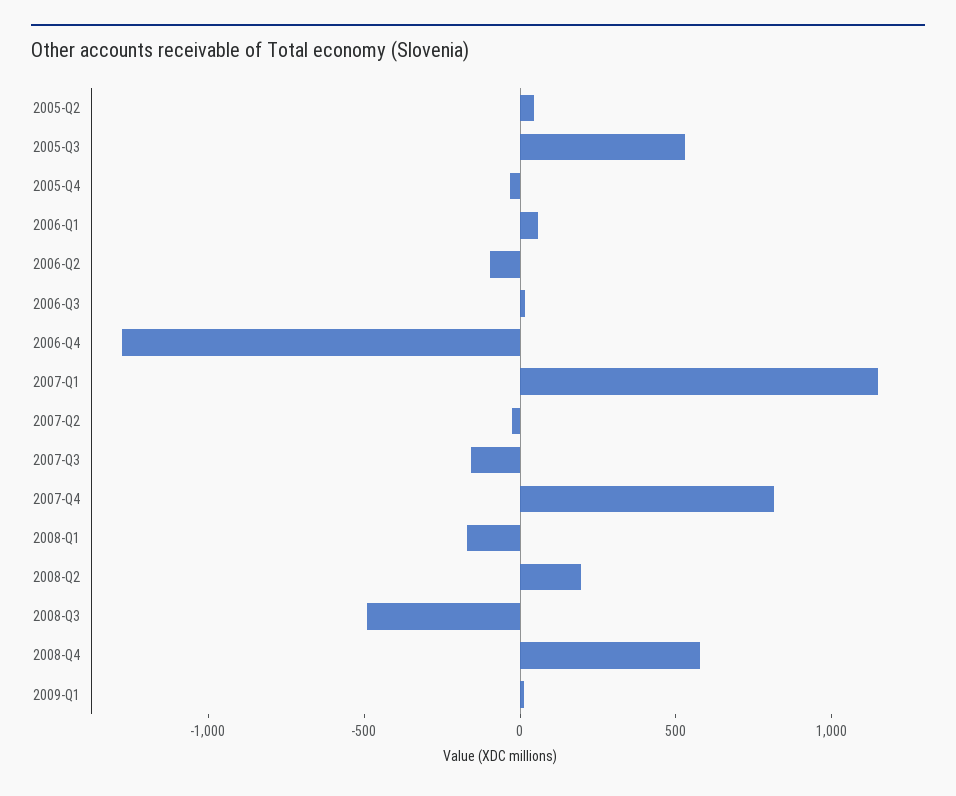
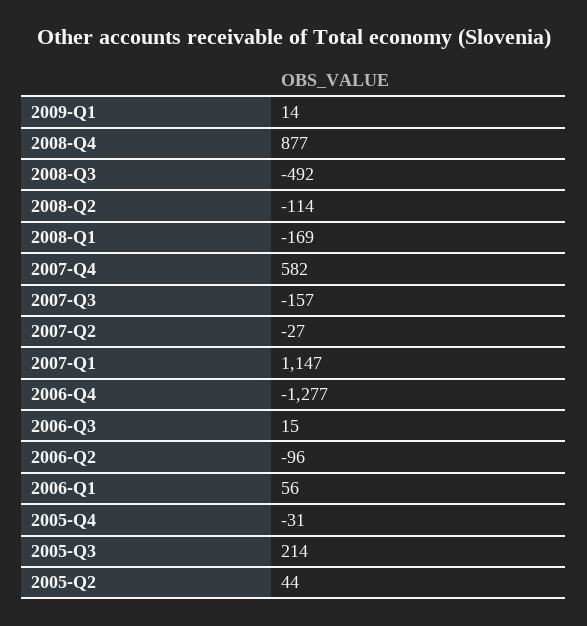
2005-Q3: 500 -> 214
2007-Q4: 800 -> 582
2008-Q2: 200 -> -114
2008-Q4: 600 -> 877

